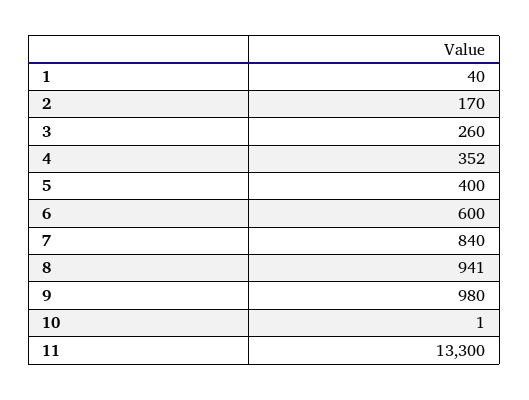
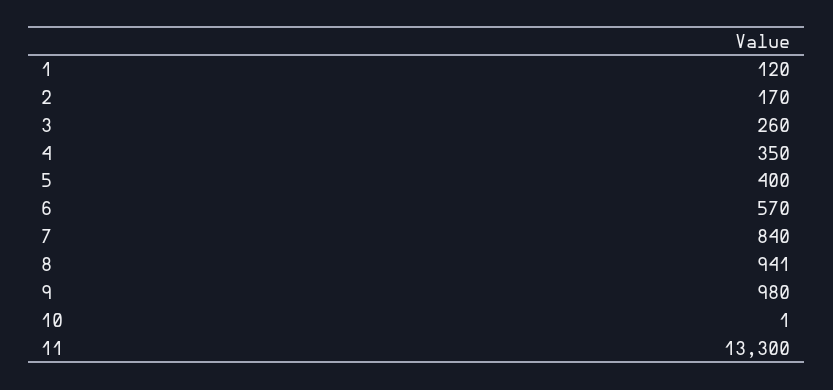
1: 40 -> 120
4: 352 -> 350
6: 600 -> 570

